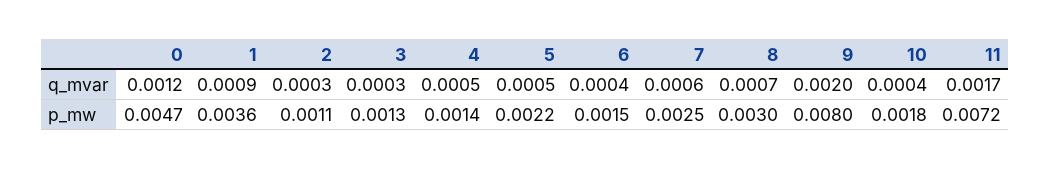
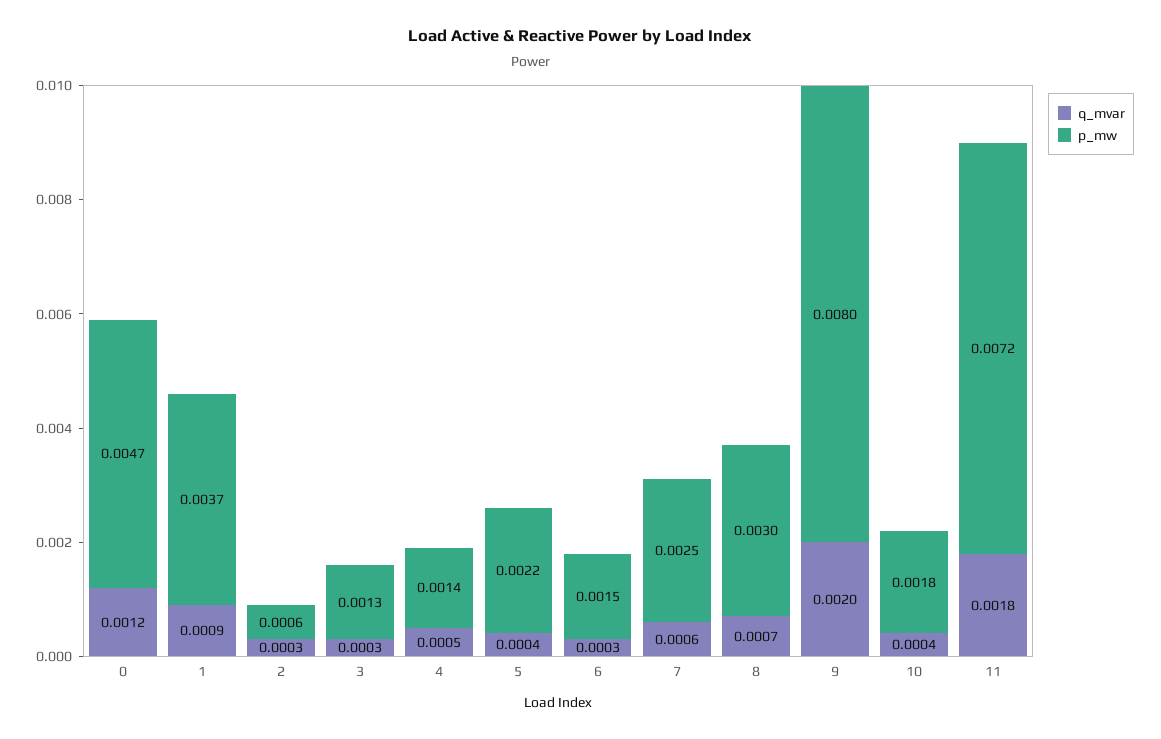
q_mvar, 5: 0.0005 -> 0.0004
q_mvar, 6: 0.0004 -> 0.0003
q_mvar, 11: 0.0017 -> 0.0018
p_mw, 1: 0.0036 -> 0.0037
p_mw, 2: 0.0011 -> 0.0006

